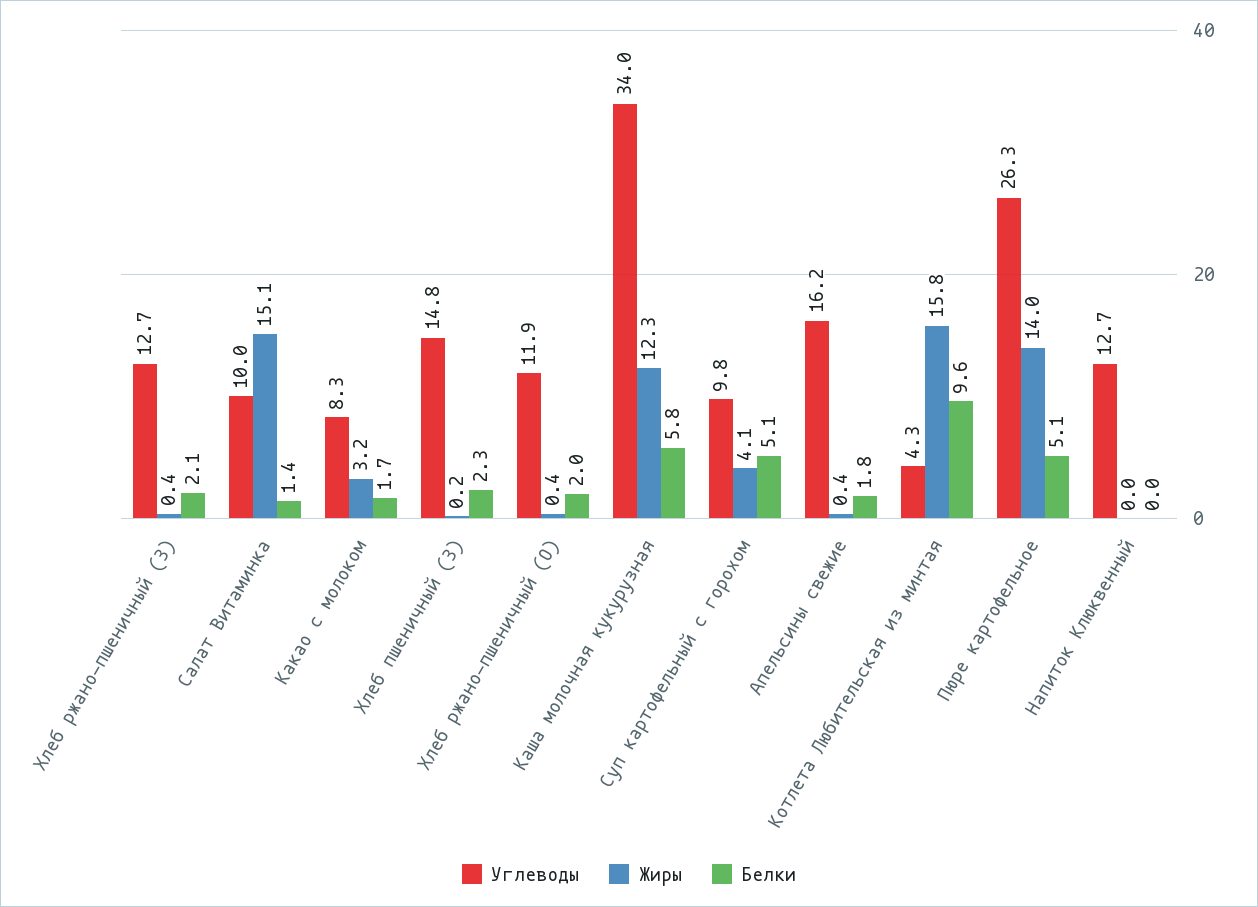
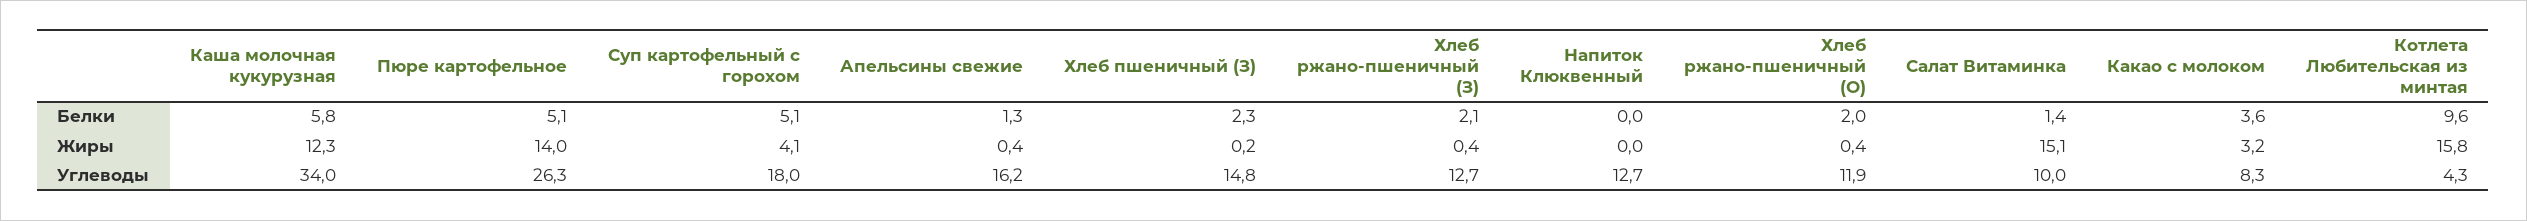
Белки, Какао с молоком: 1.7 -> 3.6
Углеводы, Суп картофельный с горохом: 9.8 -> 18
Белки, Апельсины свежие: 1.8 -> 1.3

